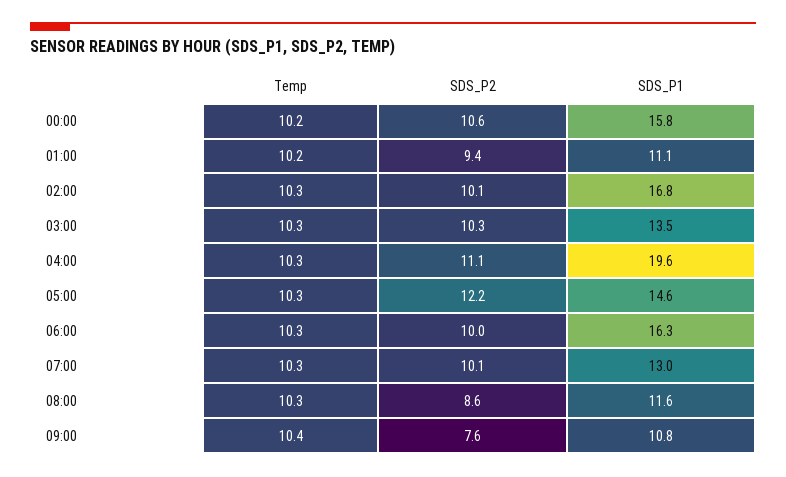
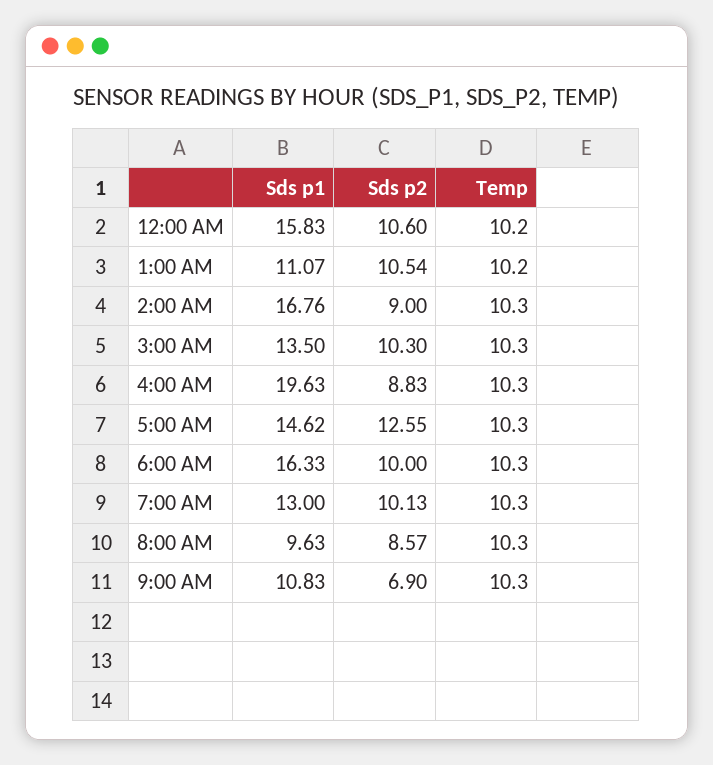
SDS_P2, 01:00: 9.4 -> 10.54
SDS_P2, 02:00: 10.1 -> 9
SDS_P2, 04:00: 11.1 -> 8.83
SDS_P2, 05:00: 12.2 -> 12.55
SDS_P1, 08:00: 11.6 -> 9.63
Temp, 09:00: 10.4 -> 10.3
SDS_P2, 09:00: 7.6 -> 6.9

